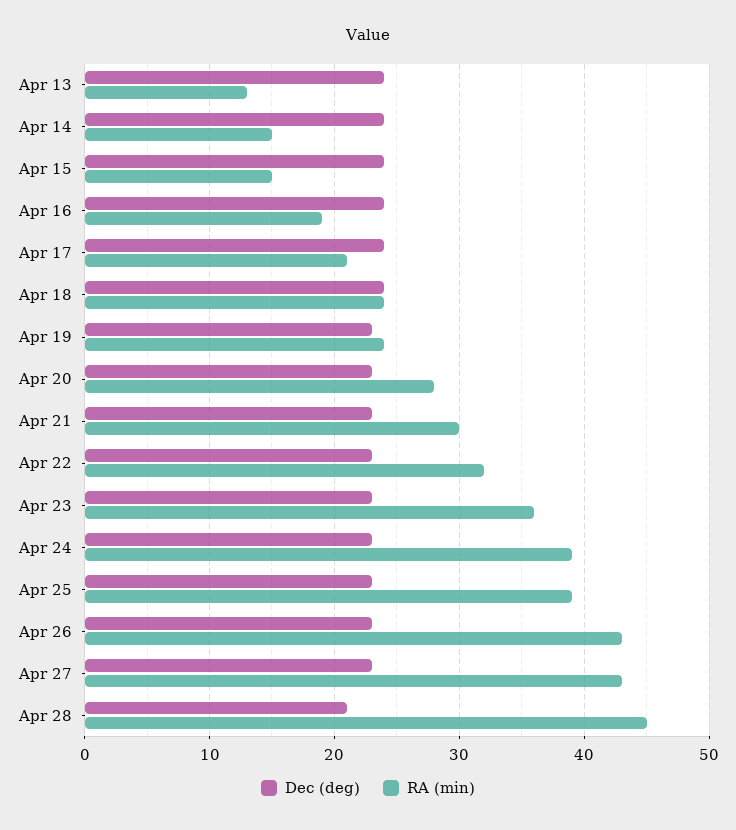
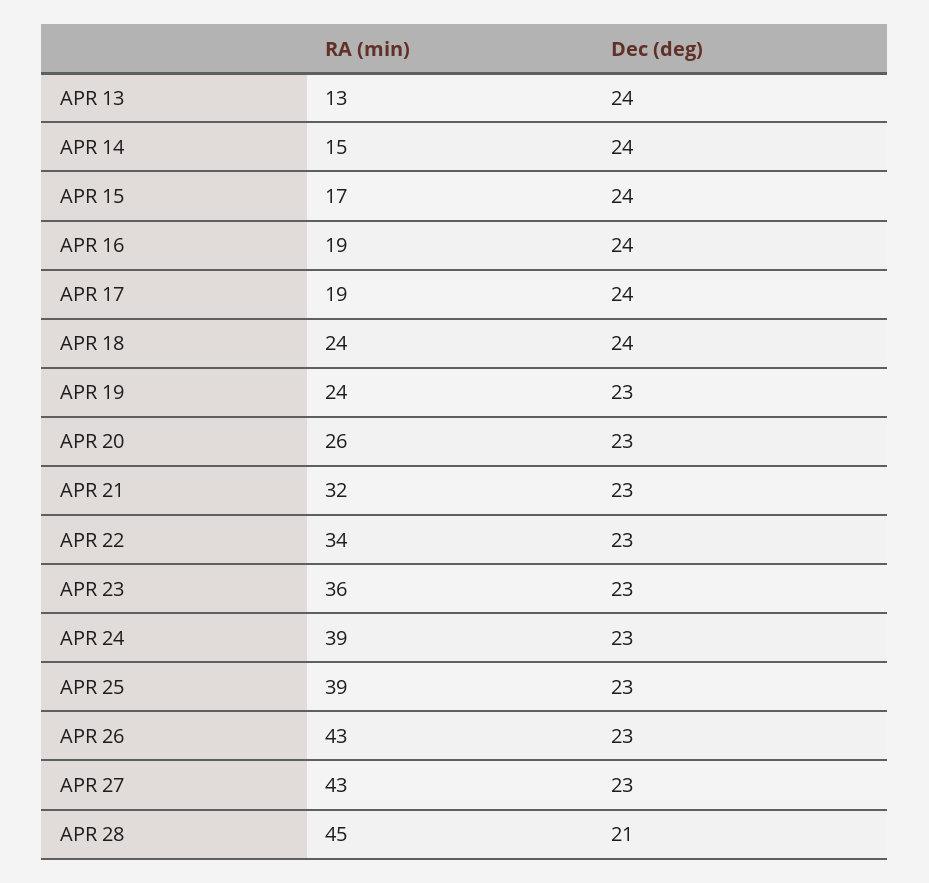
RA (min), Apr 15: 15 -> 17
RA (min), Apr 17: 21 -> 19
RA (min), Apr 20: 28 -> 26
RA (min), Apr 21: 30 -> 32
RA (min), Apr 22: 32 -> 34

